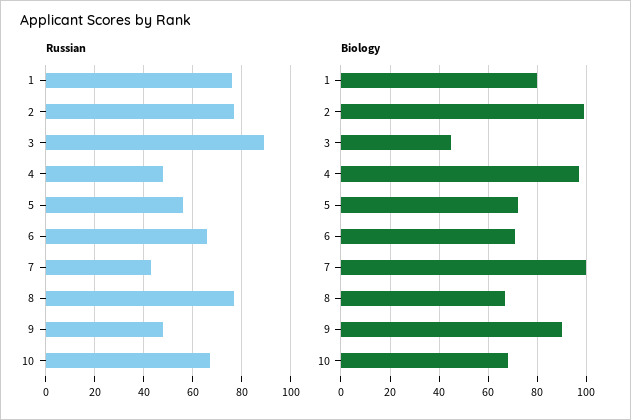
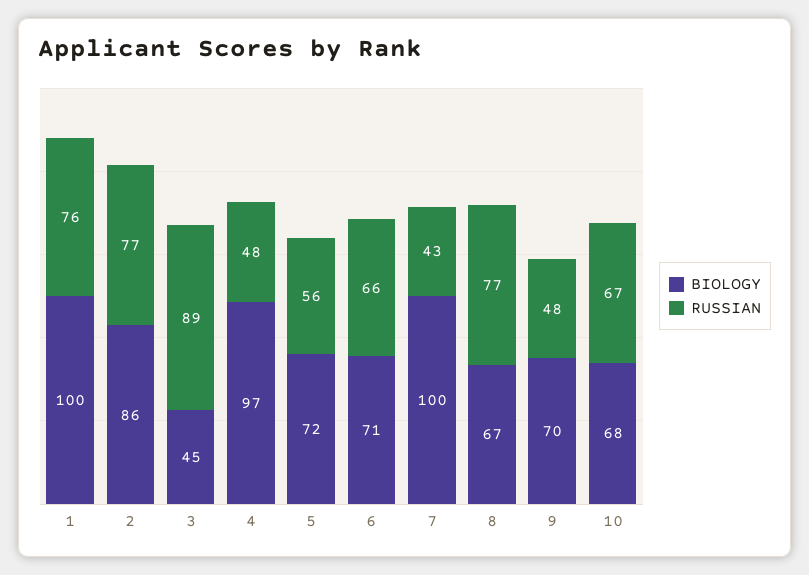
Biology, 1: 80 -> 100
Biology, 2: 100 -> 86
Biology, 9: 90 -> 70

